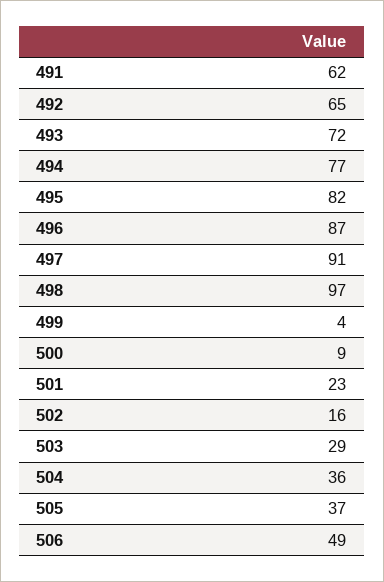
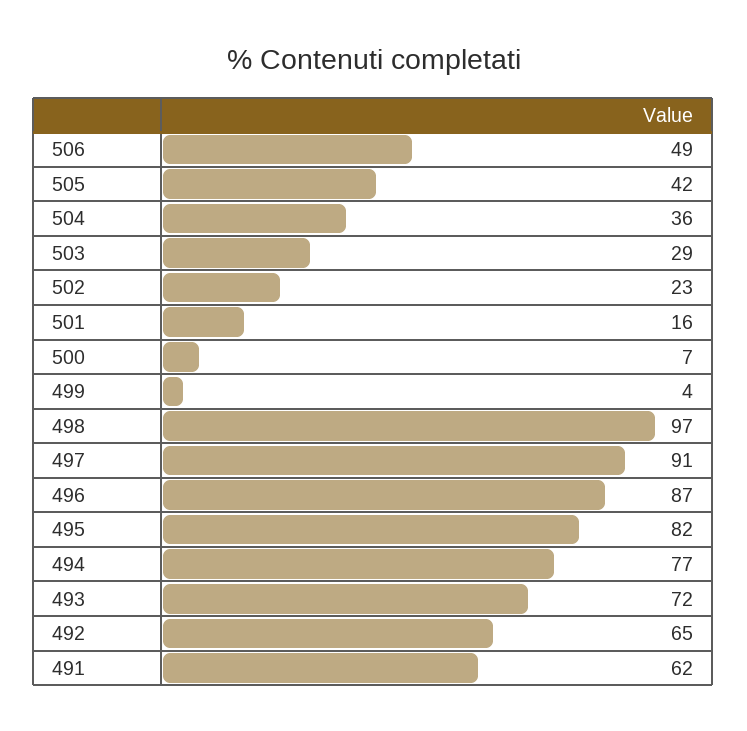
500: 9 -> 7
501: 23 -> 16
502: 16 -> 23
505: 37 -> 42

